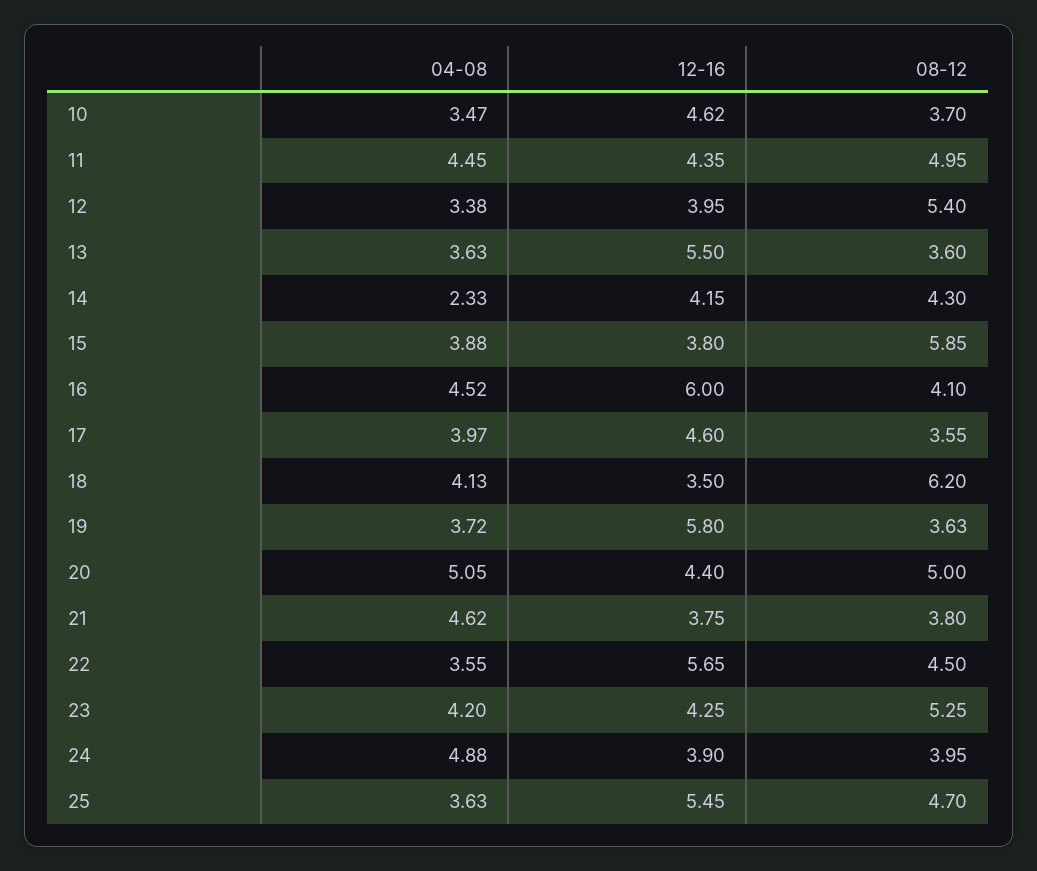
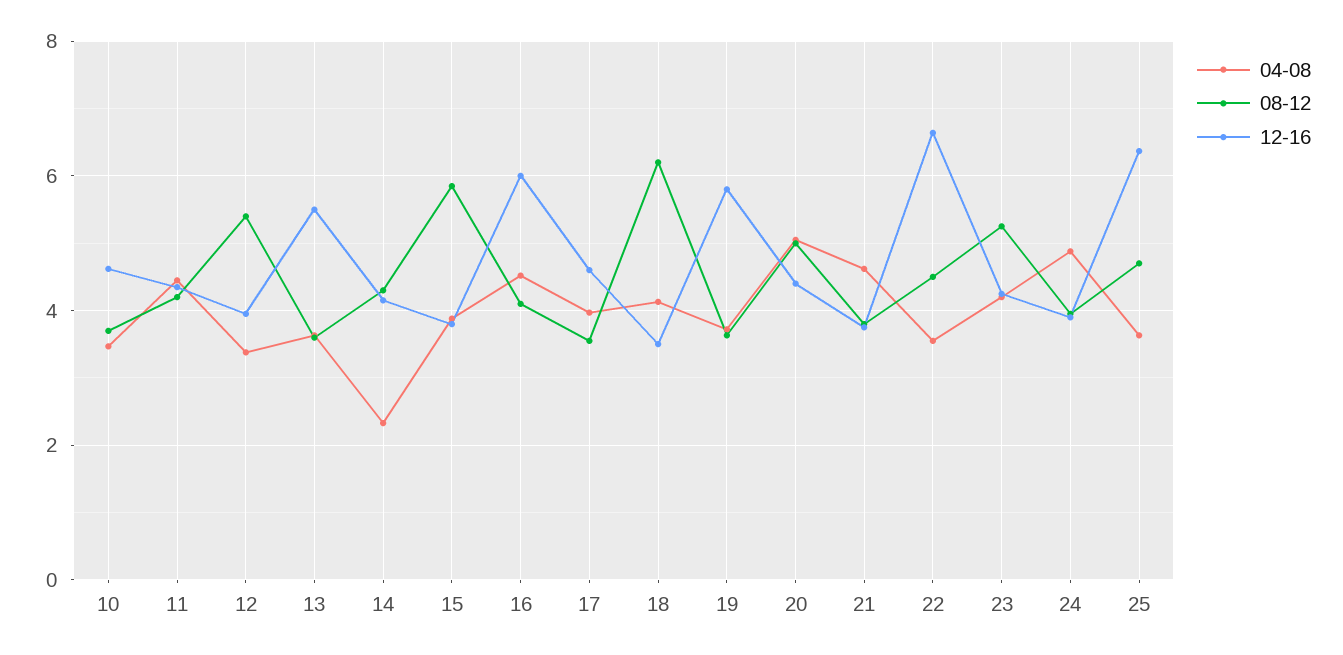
08-12, 11: 4.95 -> 4.2
12-16, 22: 5.65 -> 6.6
12-16, 25: 5.45 -> 6.4

